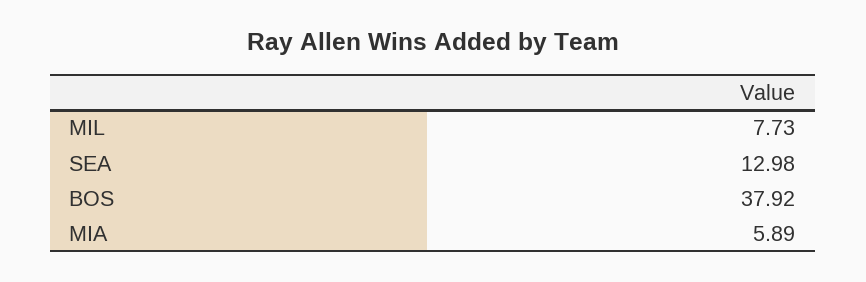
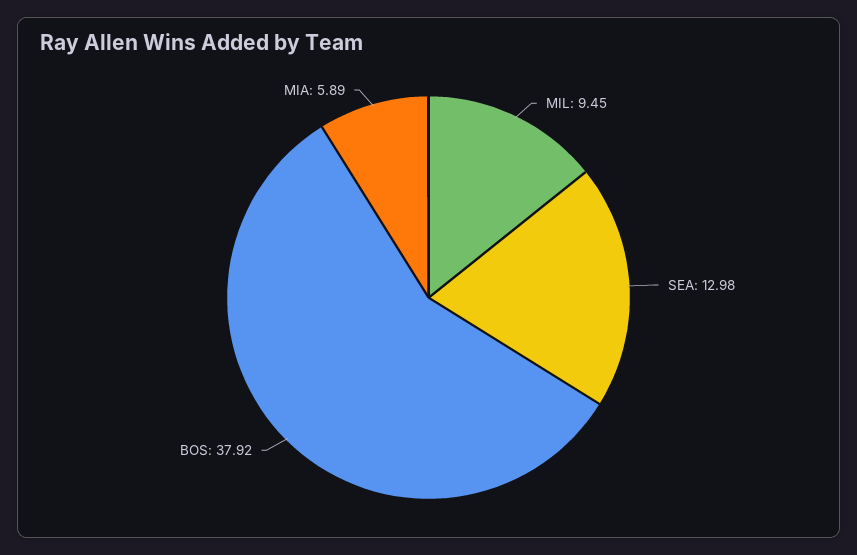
MIL: 7.73 -> 9.45

